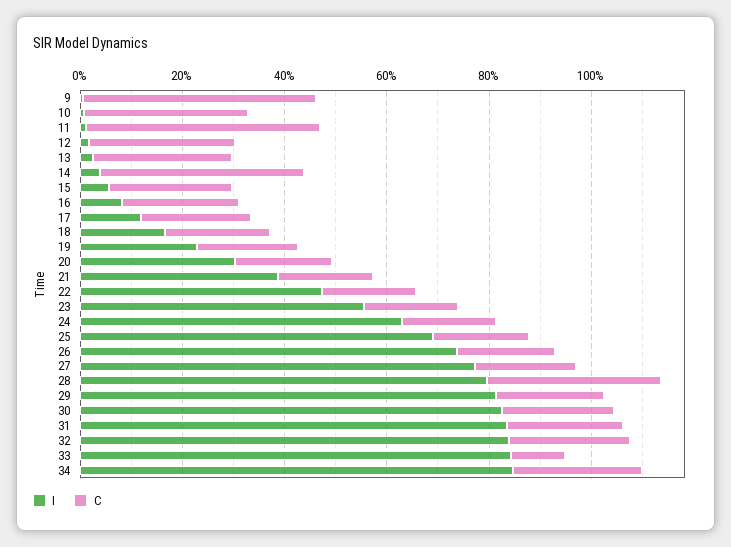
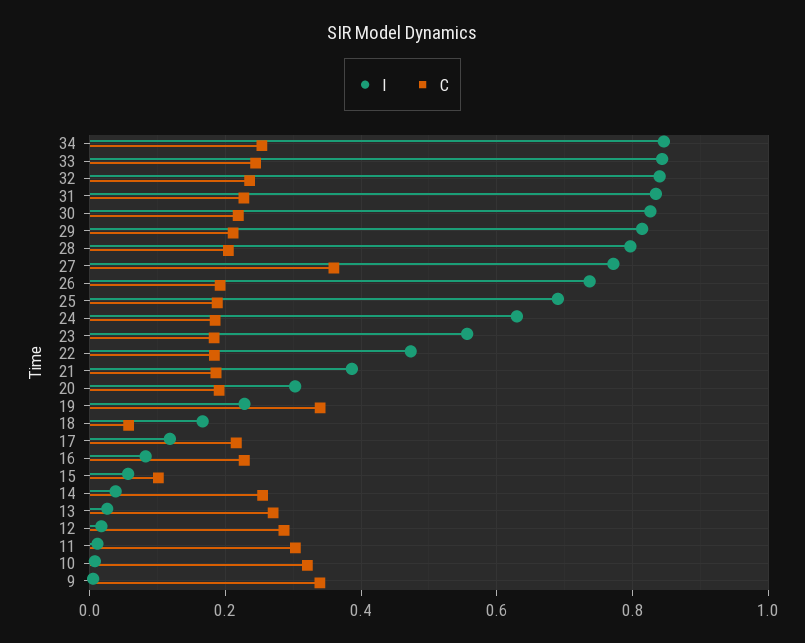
C, 9: 0.45 -> 0.34
C, 11: 0.45 -> 0.3
C, 14: 0.4 -> 0.26
C, 15: 0.25 -> 0.1
C, 18: 0.2 -> 0.06
C, 19: 0.2 -> 0.34
C, 27: 0.2 -> 0.36
C, 28: 0.35 -> 0.2
C, 33: 0.1 -> 0.24

